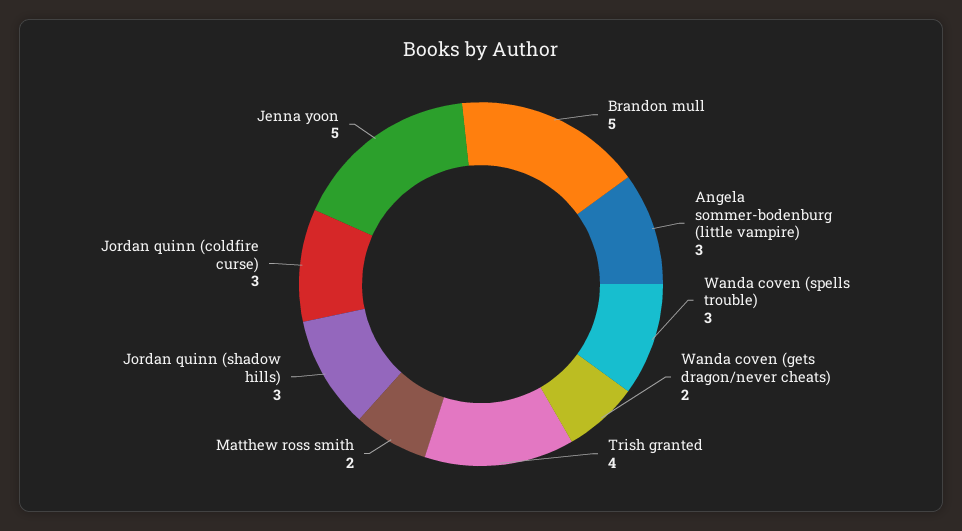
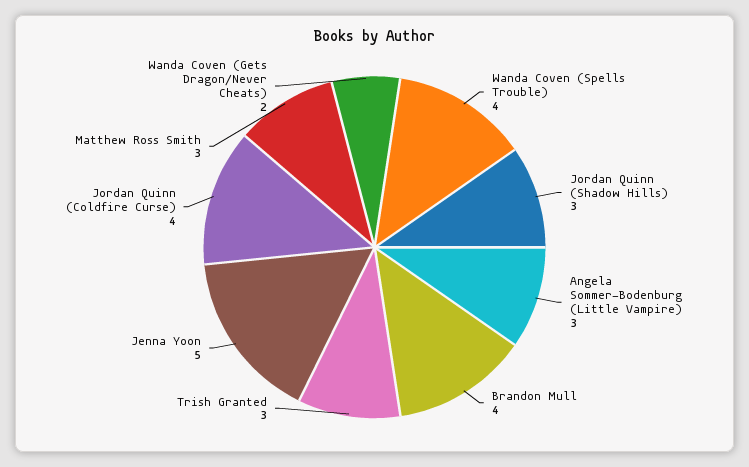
Brandon mull: 5 -> 4
Wanda coven (spells trouble): 3 -> 4
Trish granted: 4 -> 3
Matthew ross smith: 2 -> 3
Jordan quinn (coldfire curse): 3 -> 4

